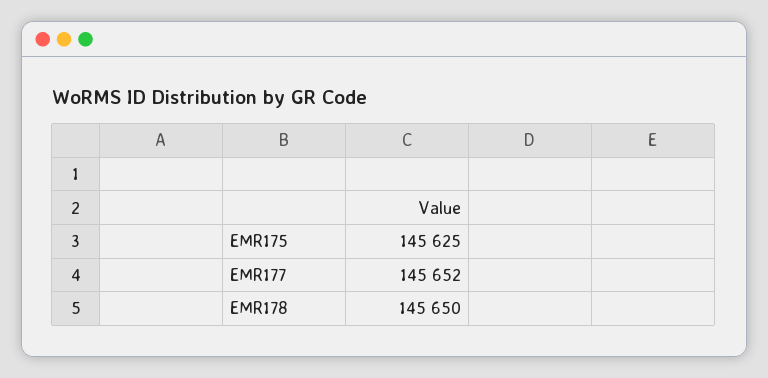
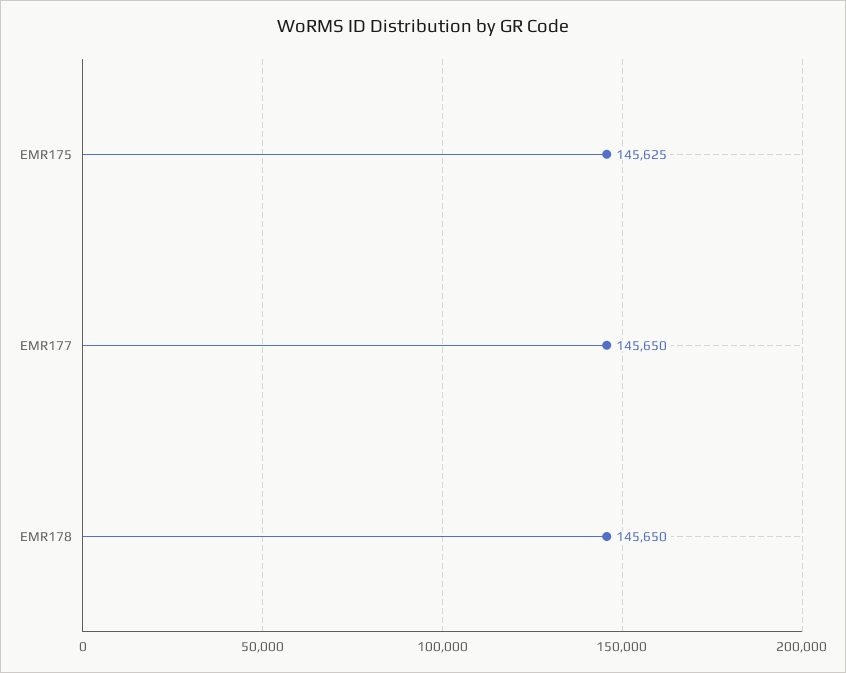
EMR177: 145652 -> 145650

